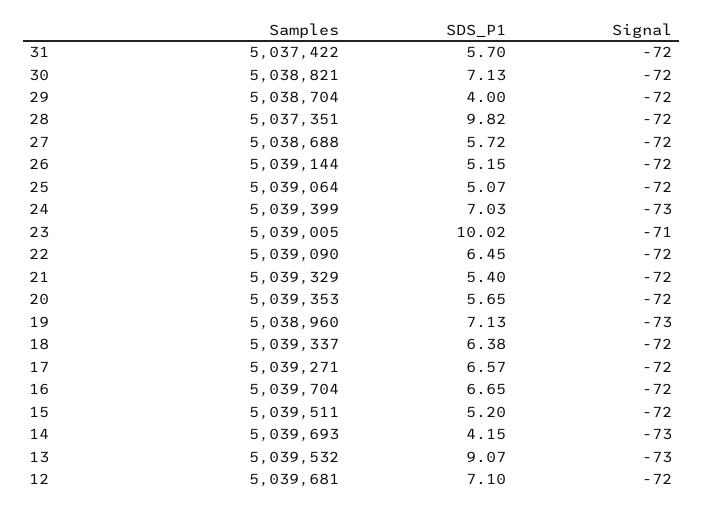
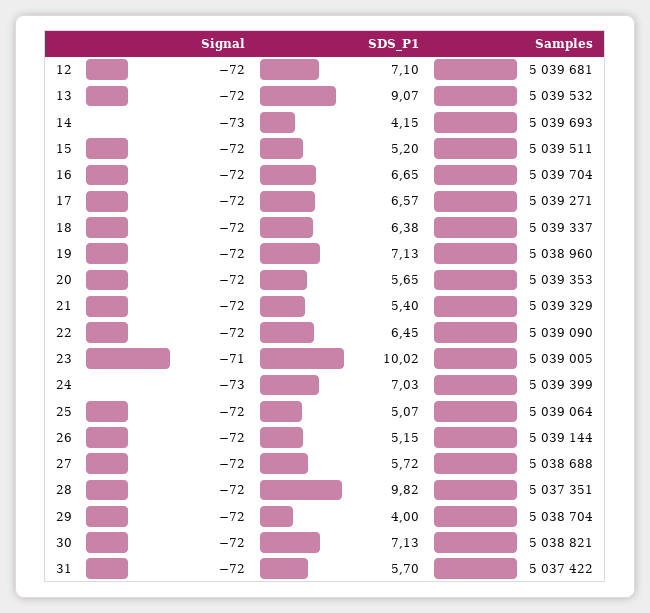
Signal, 19: -73 -> -72
Signal, 13: -73 -> -72

